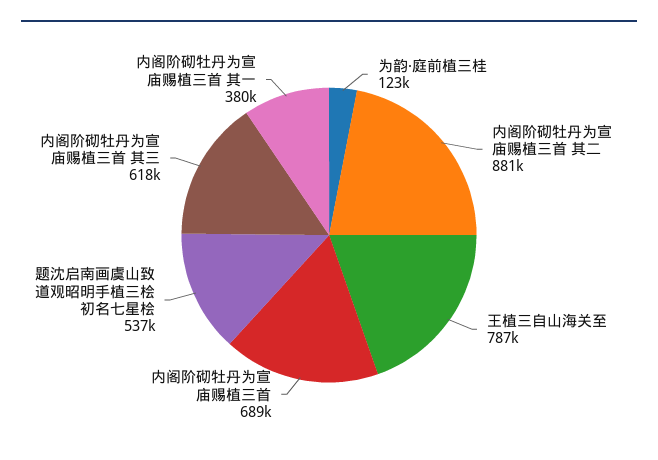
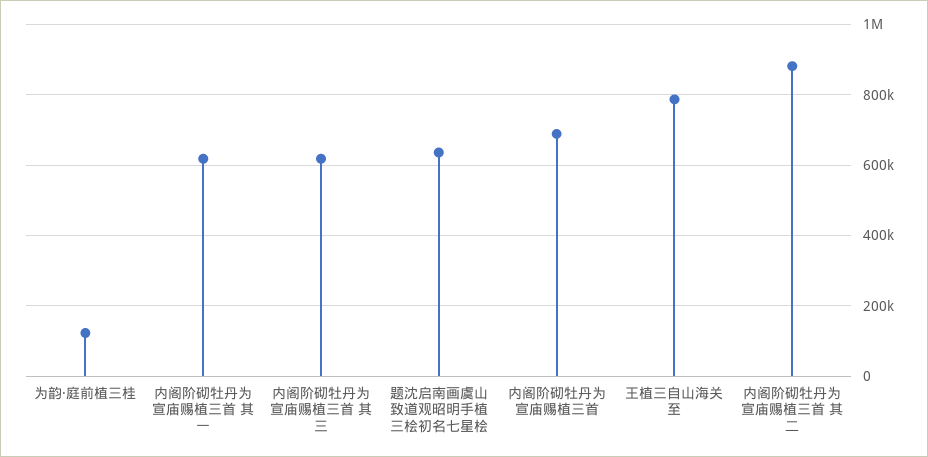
题沈启南画虞山致道观昭明手植三桧初名七星桧: 537000 -> 640000
内阁阶砌牡丹为宣庙赐植三首 其一: 380000 -> 620000

